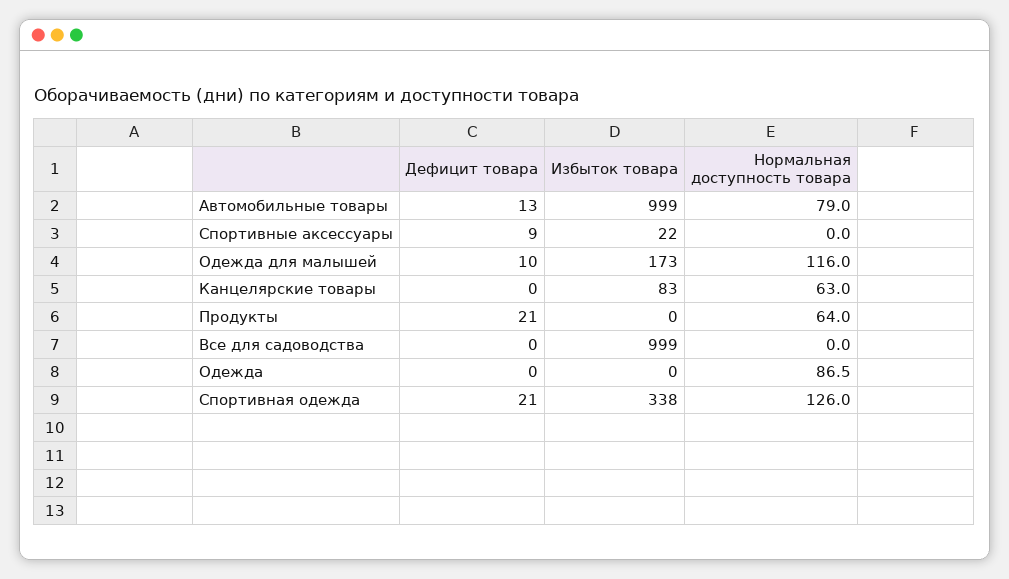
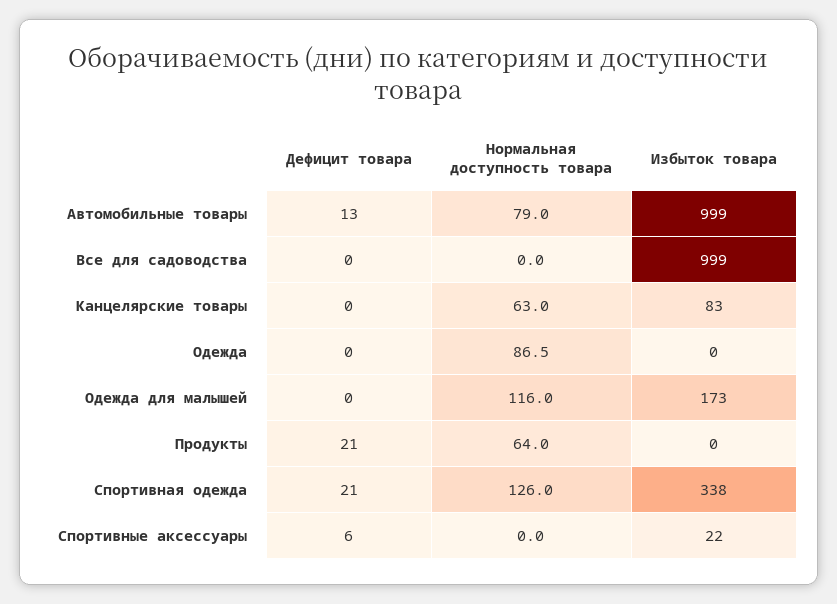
Дефицит товара, Спортивные аксессуары: 9 -> 6
Дефицит товара, Одежда для малышей: 10 -> 0

